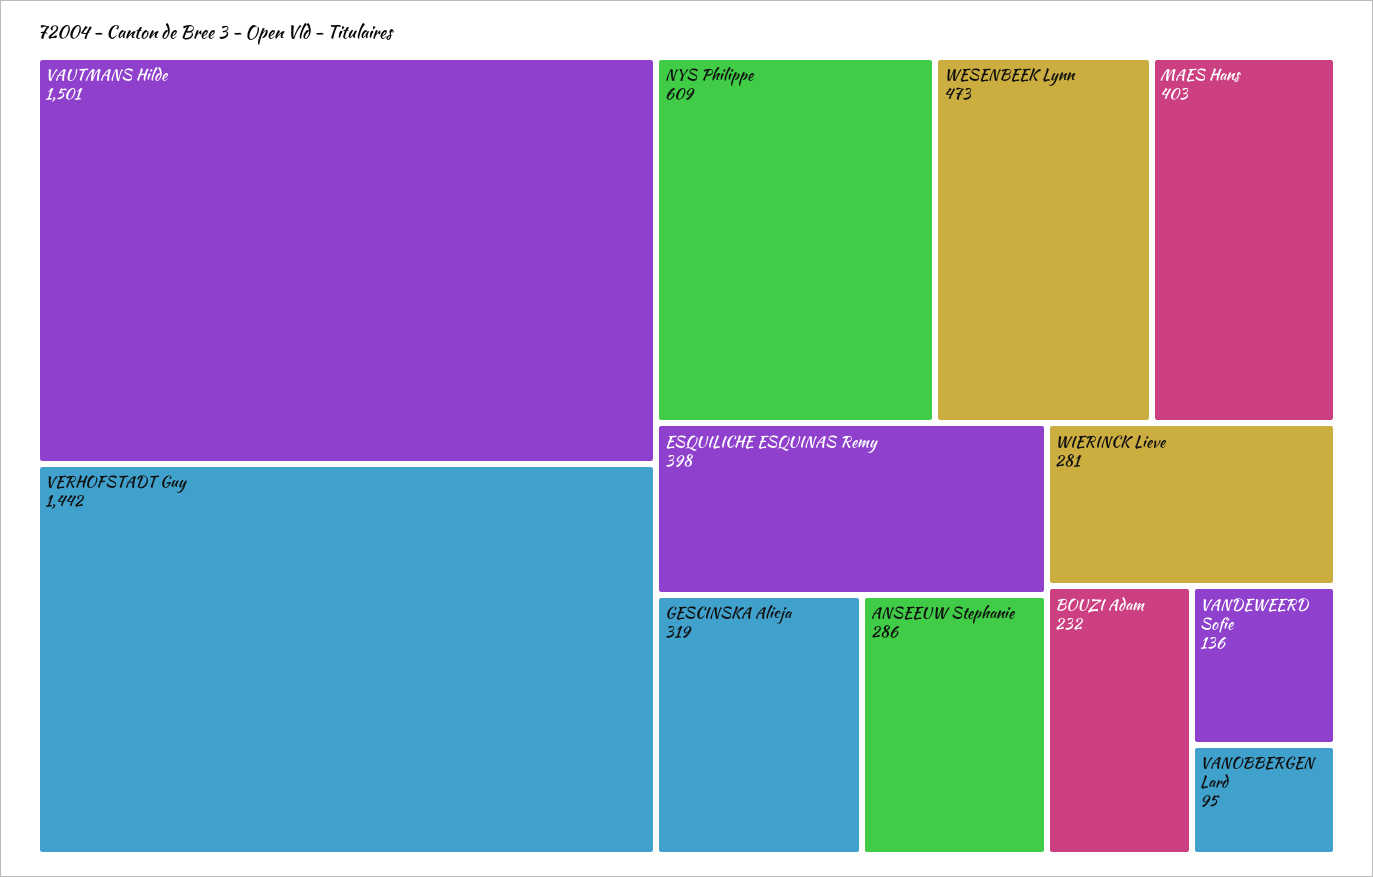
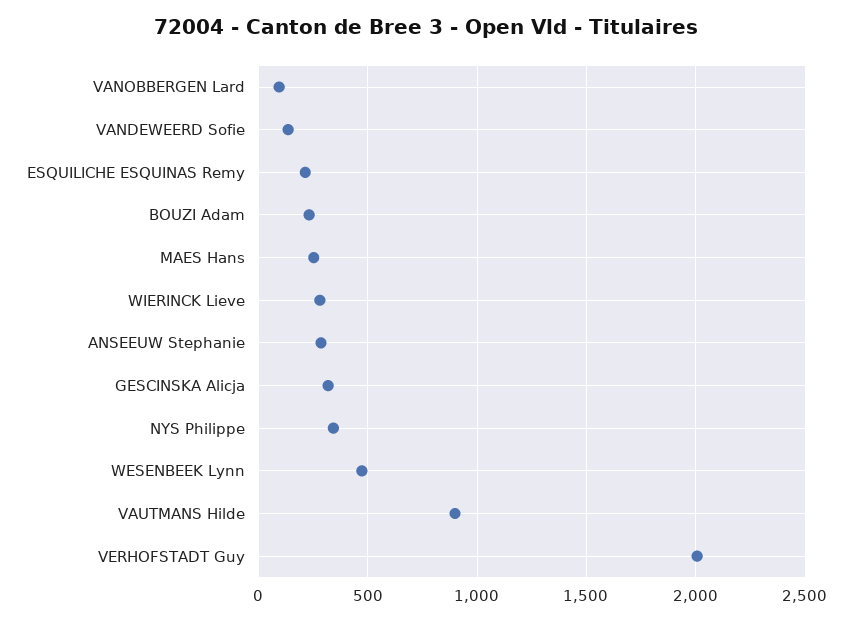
VAUTMANS Hilde: 1501 -> 900
VERHOFSTADT Guy: 1442 -> 2000
NYS Philippe: 609 -> 350
MAES Hans: 403 -> 250
ESQUILICHE ESQUINAS Remy: 398 -> 200

